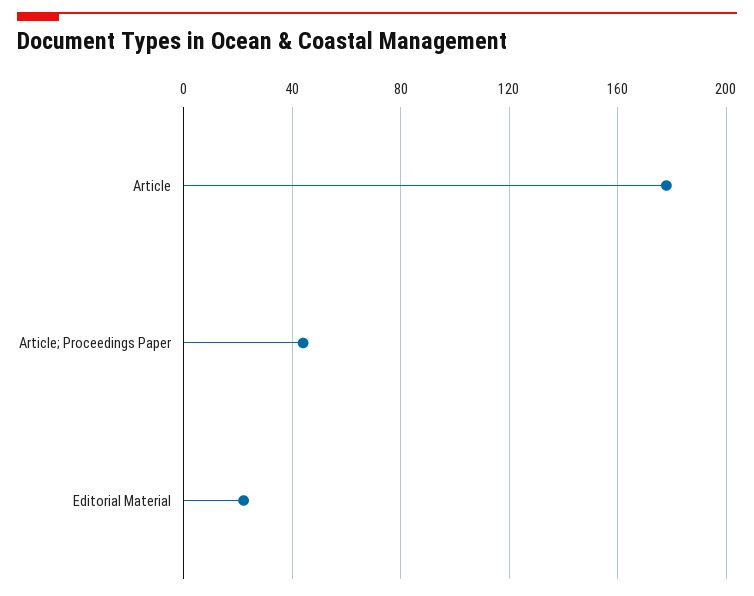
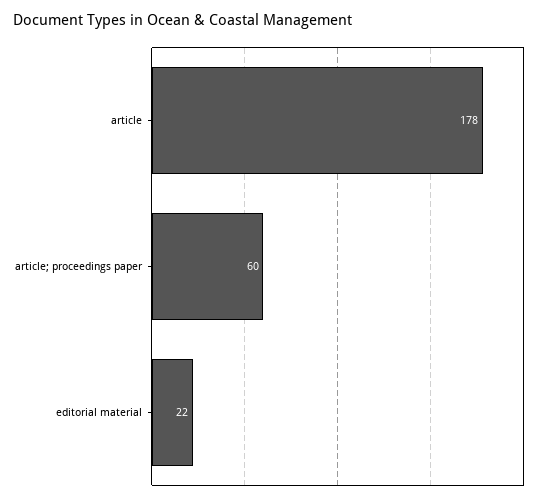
Article; Proceedings Paper: 45 -> 60

